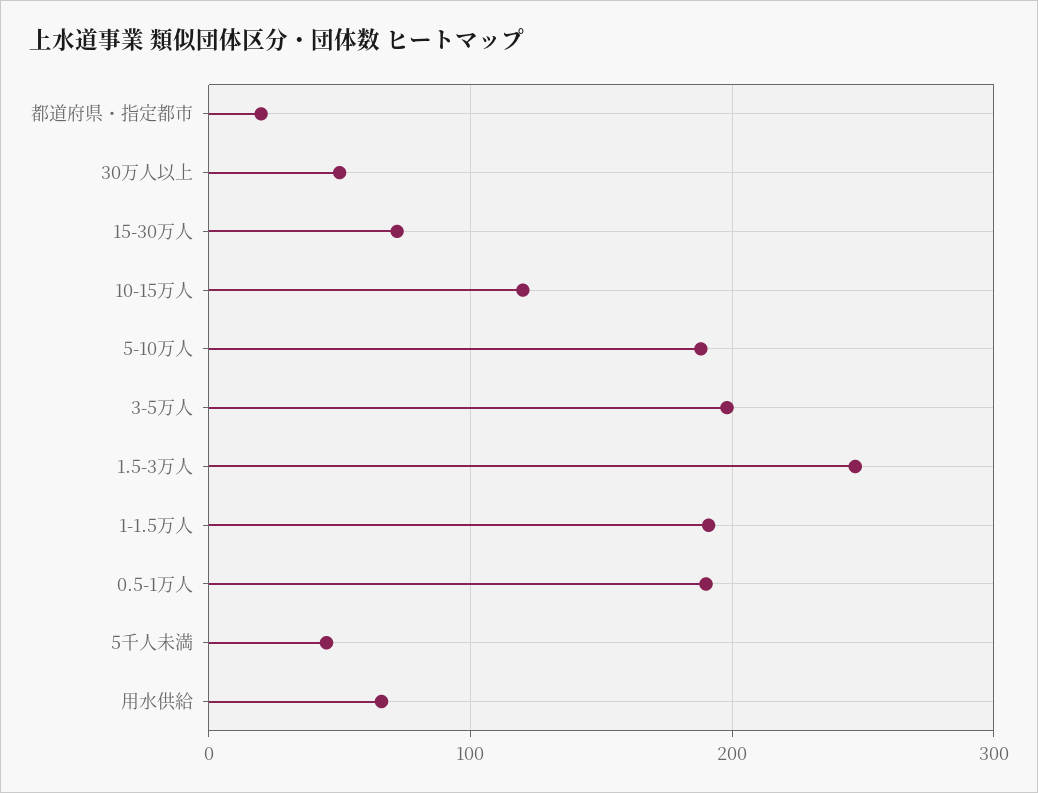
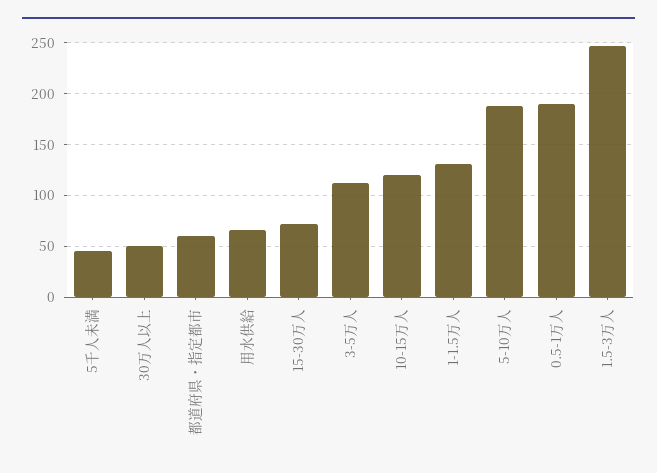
都道府県・指定都市: 20 -> 60
3-5万人: 200 -> 110
1-1.5万人: 190 -> 130

